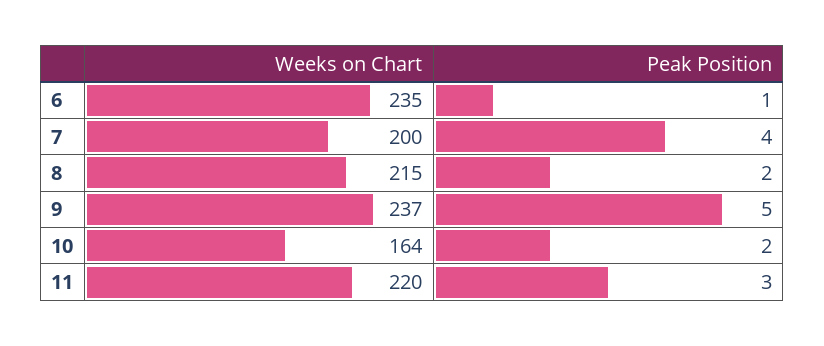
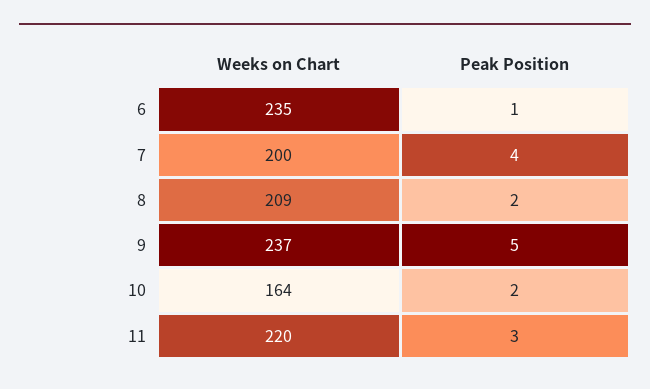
Weeks on Chart, 8: 215 -> 209

